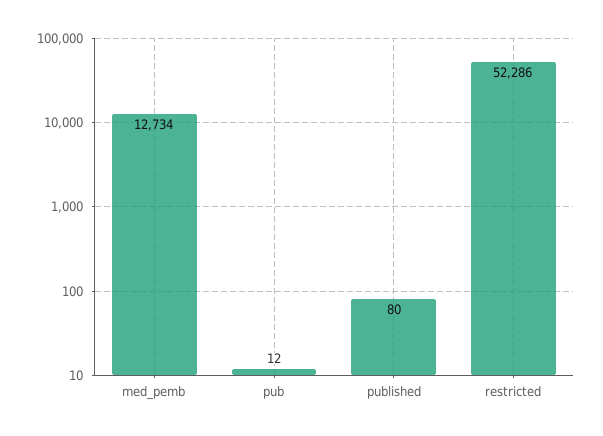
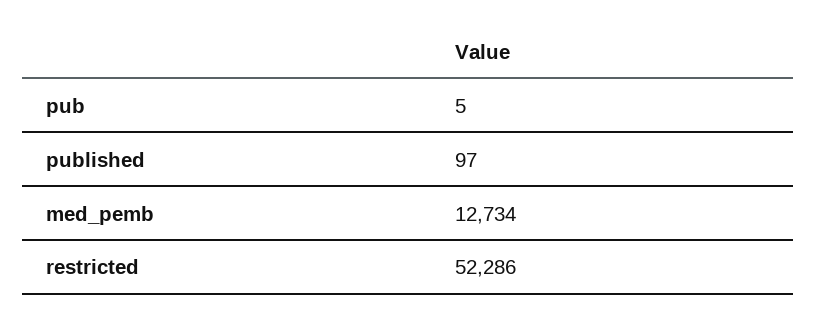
pub: 12 -> 5
published: 80 -> 97

